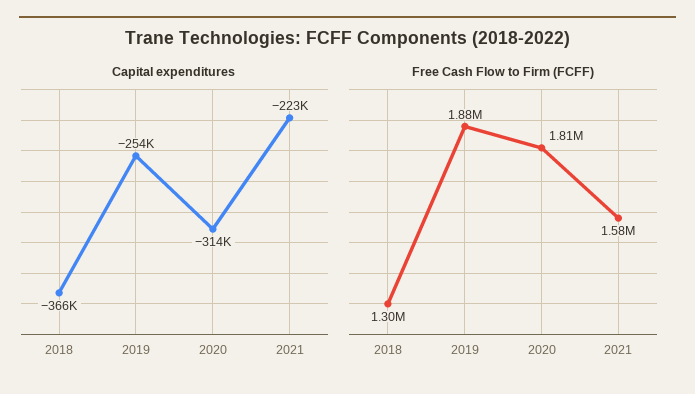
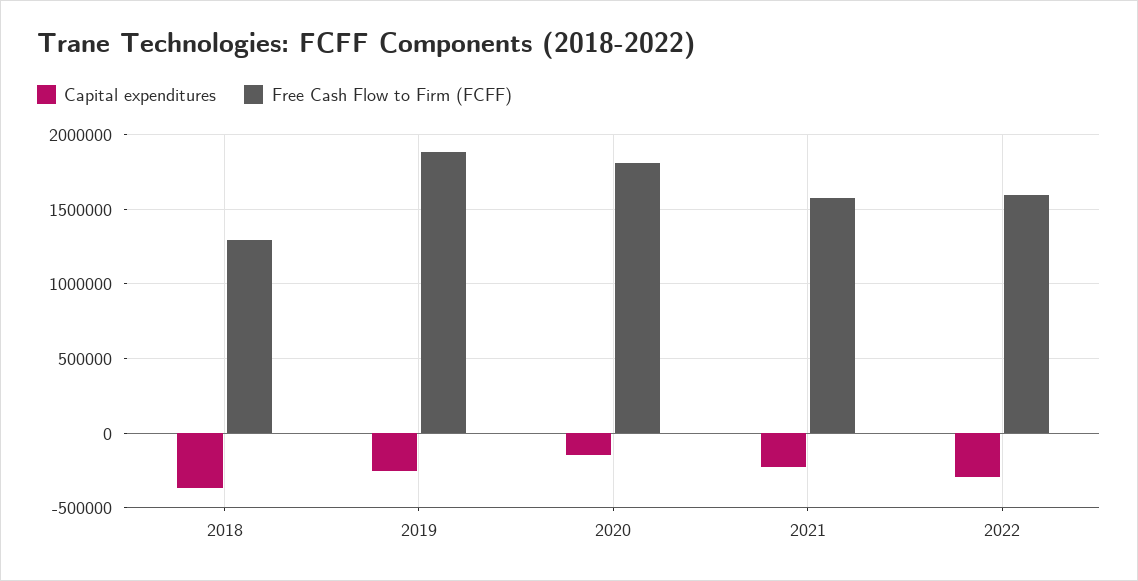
Capital expenditures, 2020: -314000 -> -150000
Capital expenditures, 2022: none -> -300000
Free Cash Flow to Firm (FCFF), 2022: none -> 1600000

